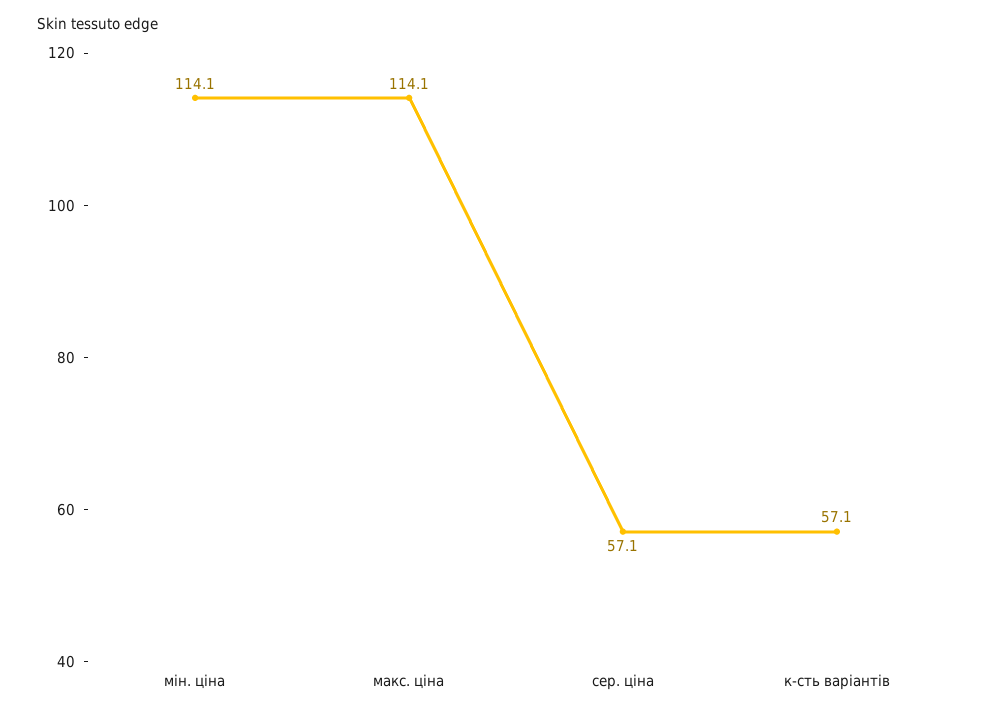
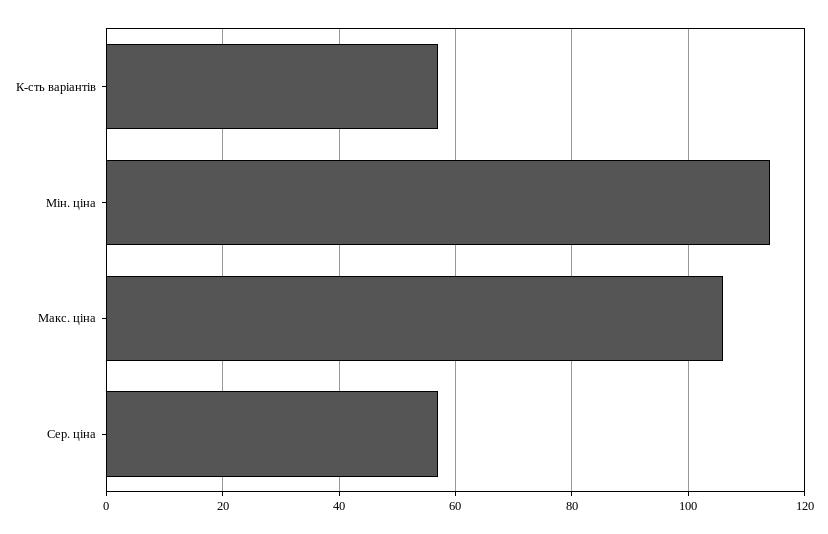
макс. ціна: 114.1 -> 106

